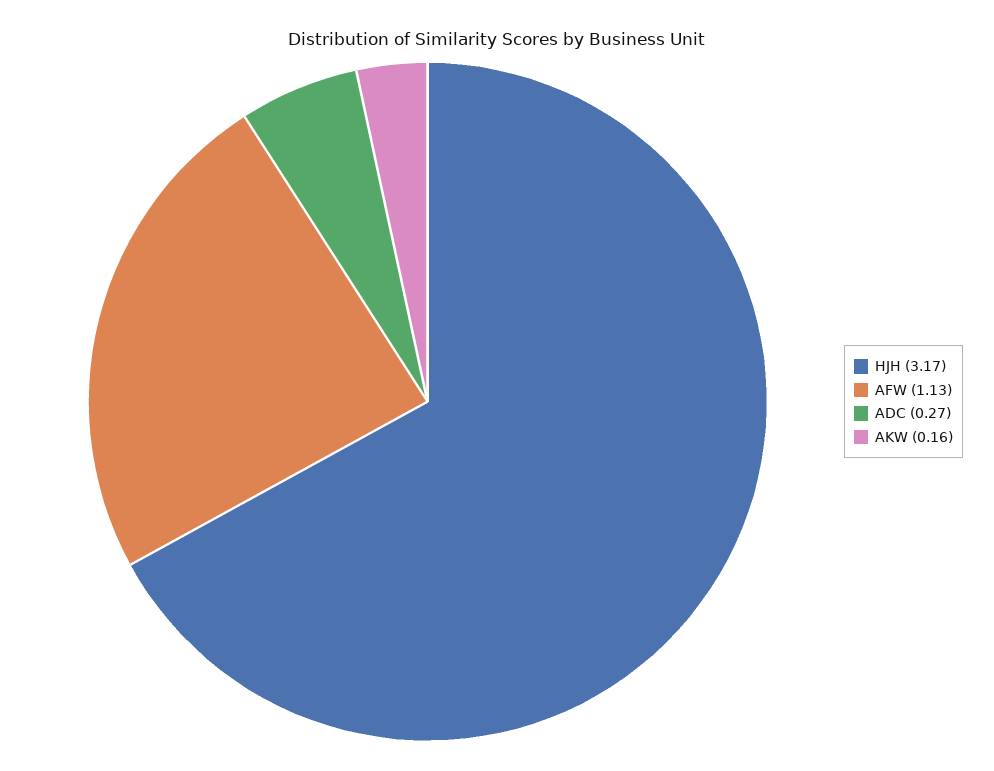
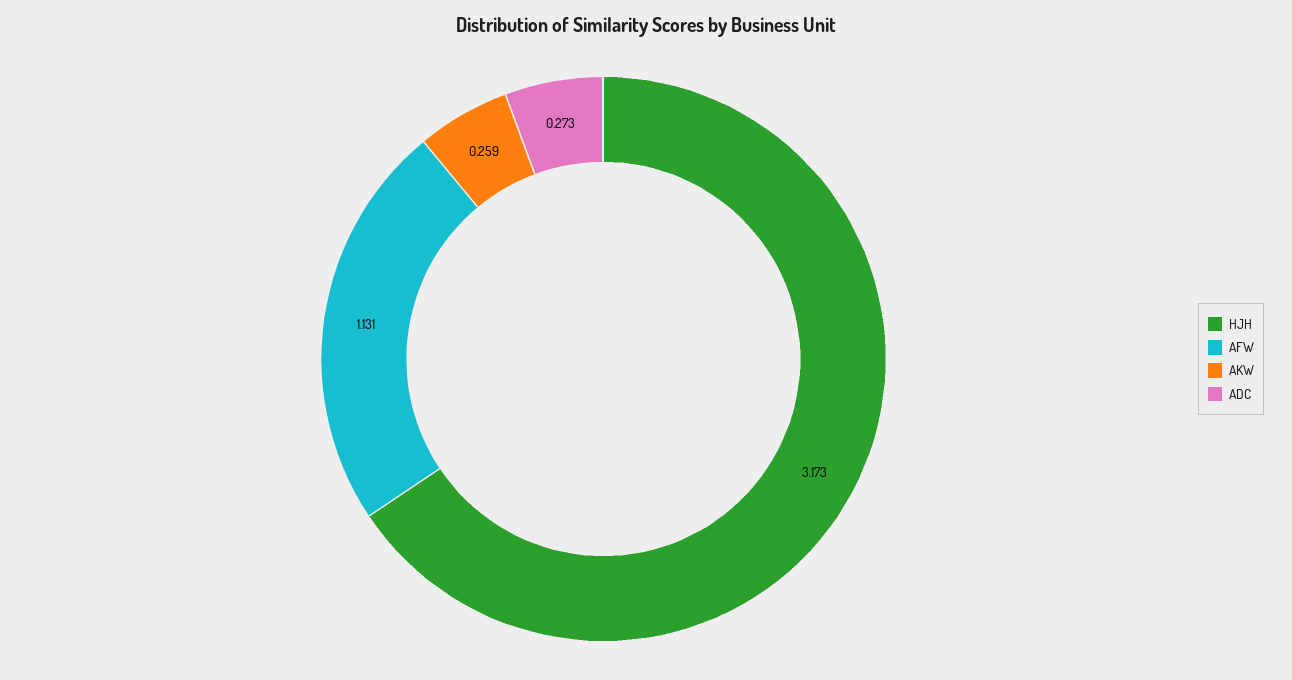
AKW: 0.16 -> 0.259

